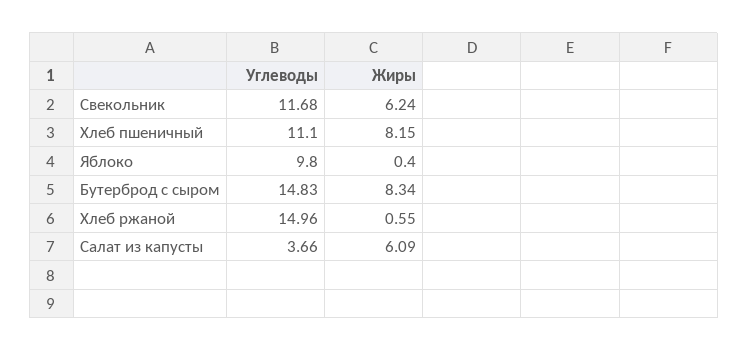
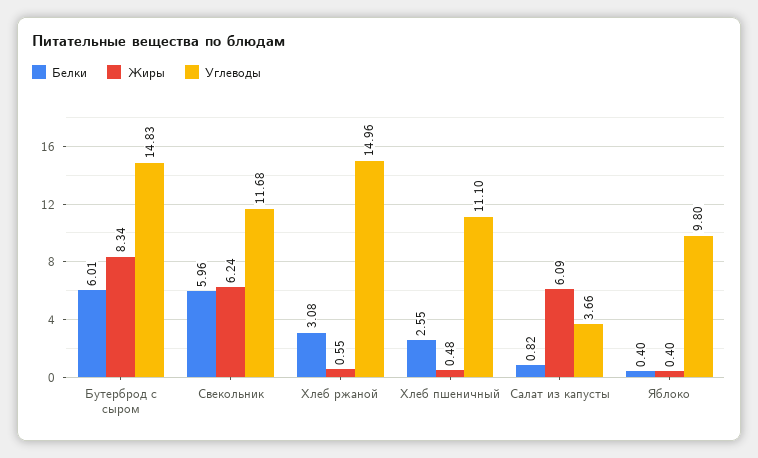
Жиры, Хлеб пшеничный: 8.15 -> 0.48
Белки, Бутерброд с сыром: none -> 6.01
Белки, Свекольник: none -> 5.96
Белки, Хлеб ржаной: none -> 3.08
Белки, Хлеб пшеничный: none -> 2.55
Белки, Салат из капусты: none -> 0.82
Белки, Яблоко: none -> 0.4

